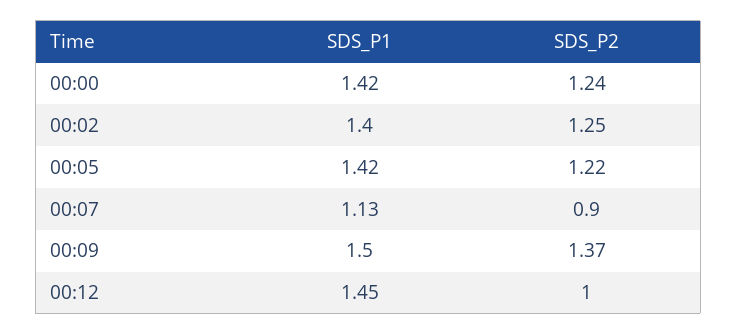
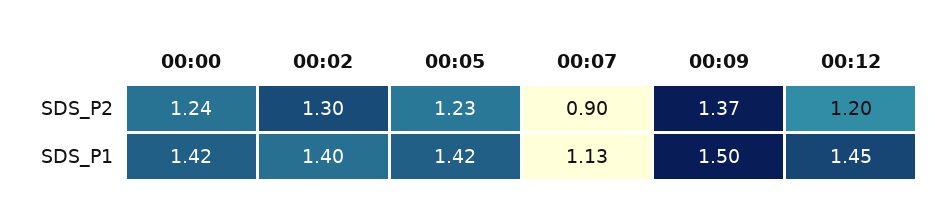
SDS_P2, 00:02: 1.25 -> 1.3
SDS_P2, 00:05: 1.22 -> 1.23
SDS_P2, 00:12: 1 -> 1.2

